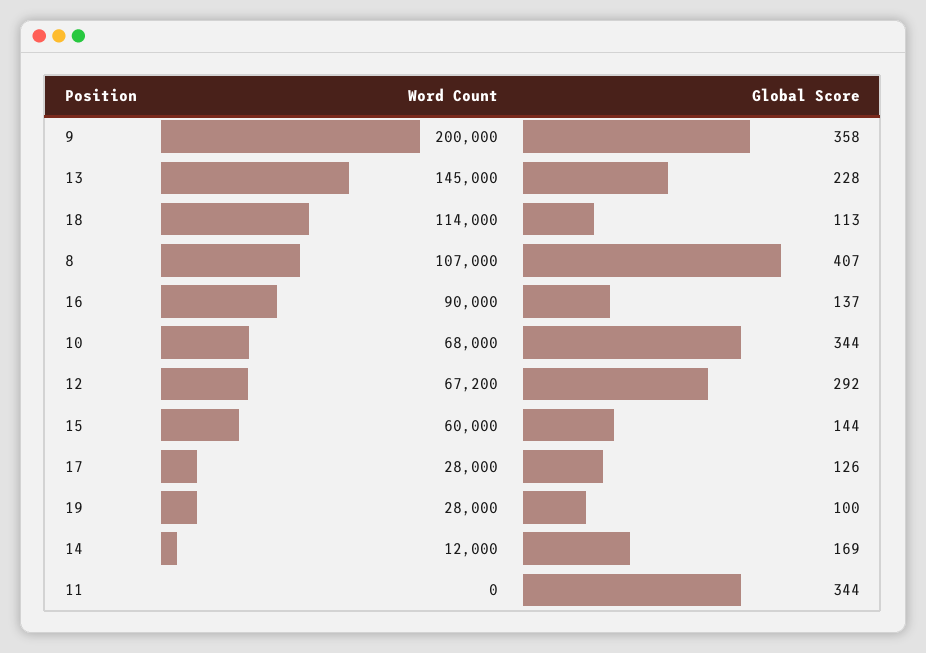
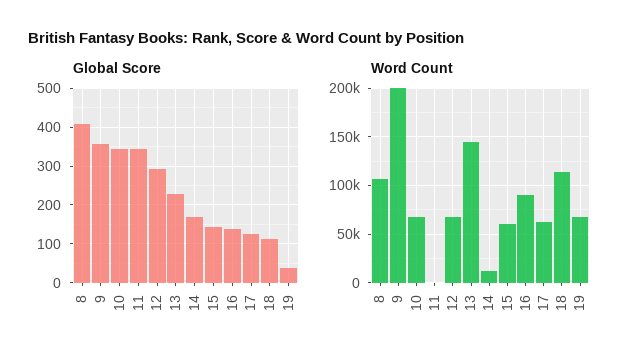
Word Count, 17: 28000 -> 60000
Word Count, 19: 28000 -> 70000
Global Score, 19: 100 -> 40

